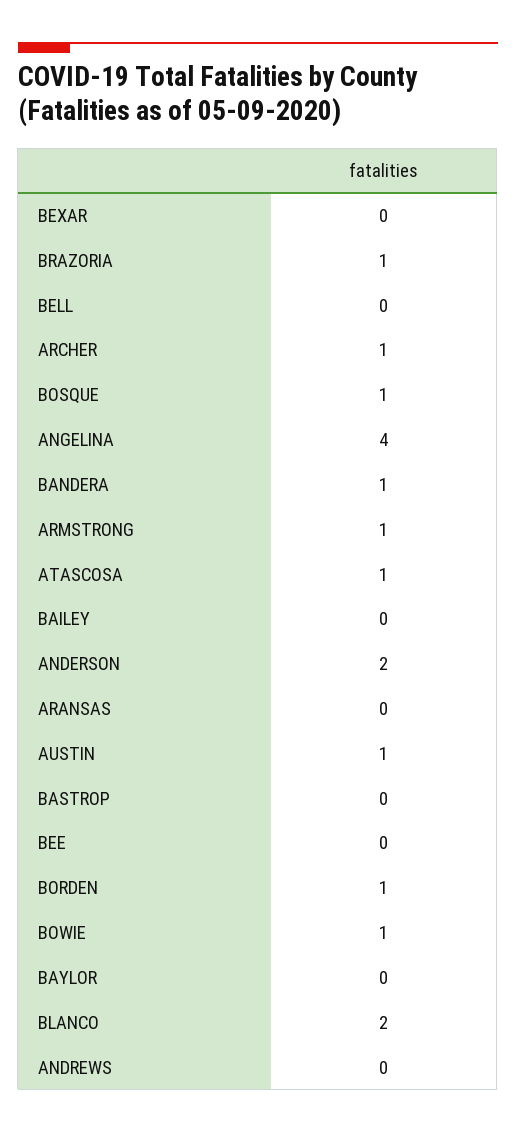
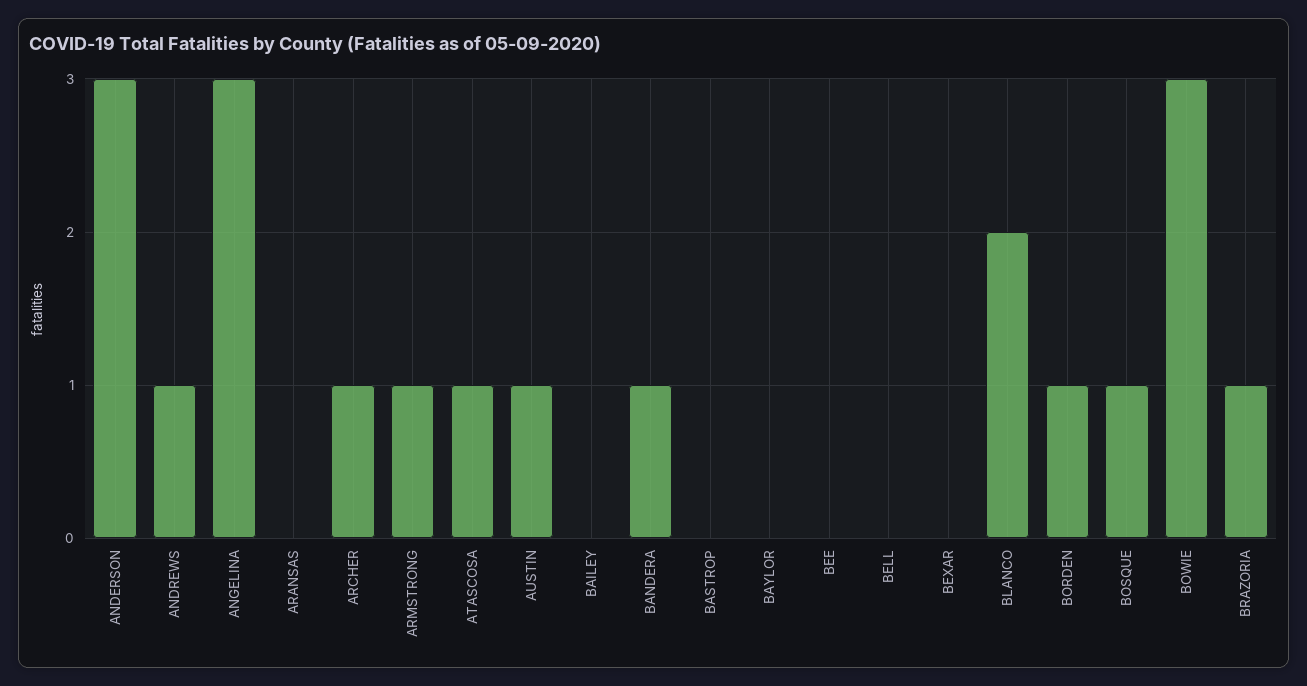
ANGELINA: 4 -> 3
ANDERSON: 2 -> 3
BOWIE: 1 -> 3
ANDREWS: 0 -> 1

